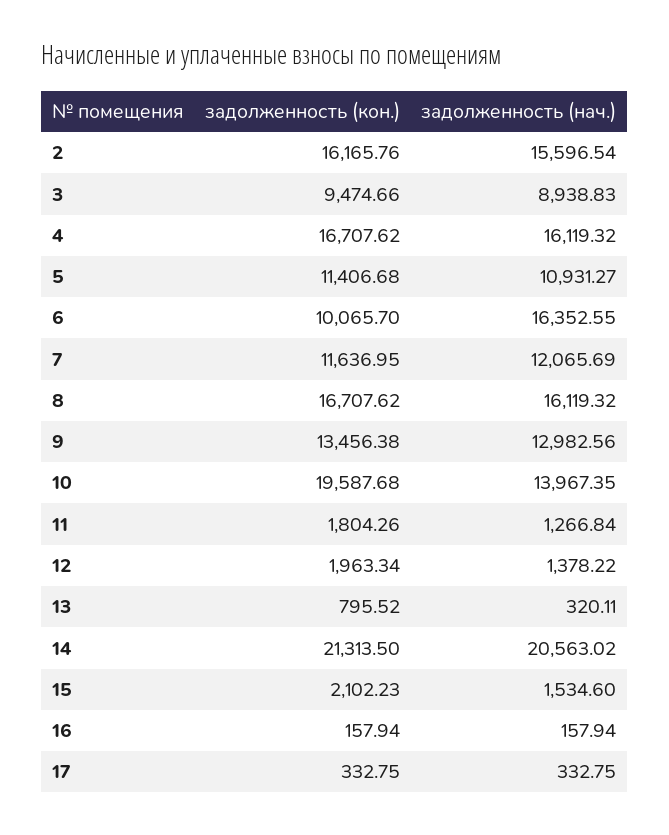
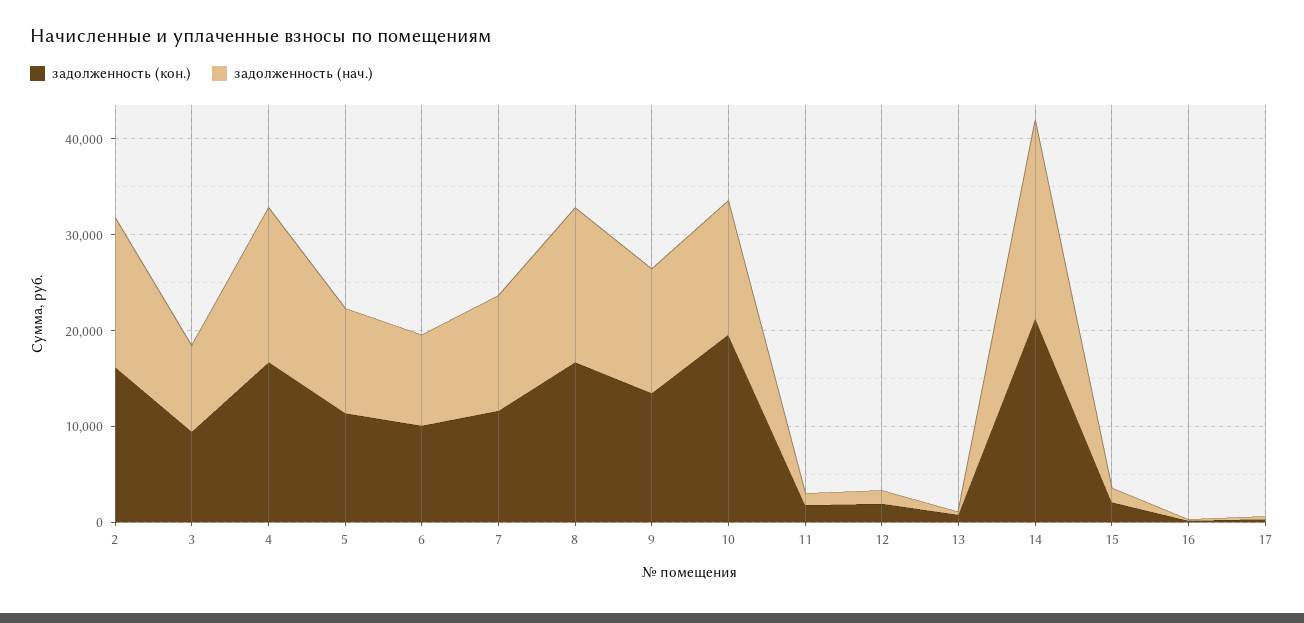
задолженность (нач.), 6: 16352.55 -> 10000

